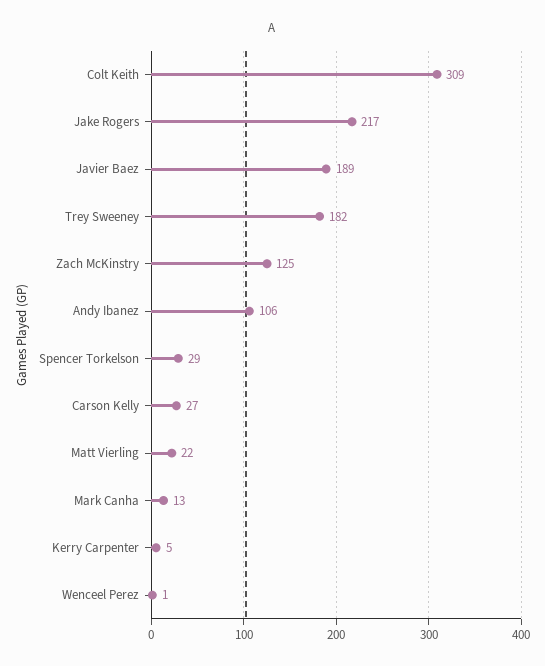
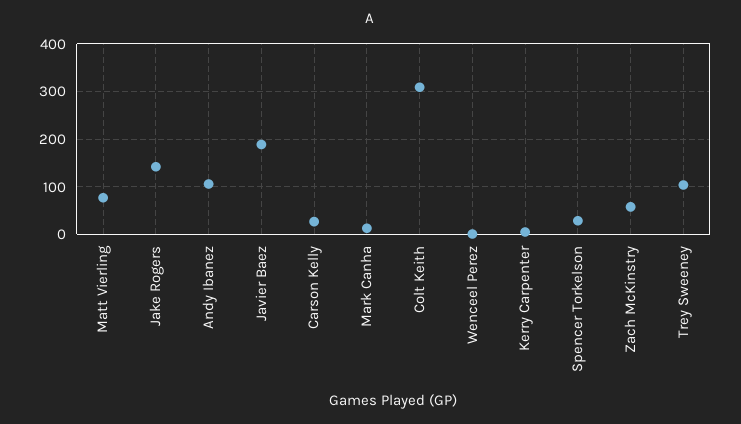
Jake Rogers: 217 -> 140
Trey Sweeney: 182 -> 100
Zach McKinstry: 125 -> 60
Matt Vierling: 22 -> 80

